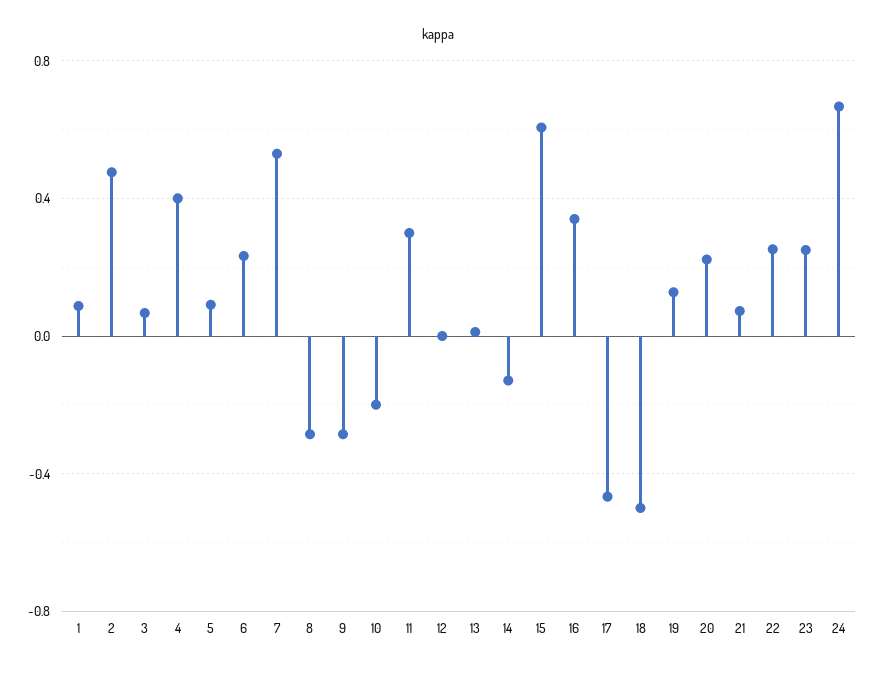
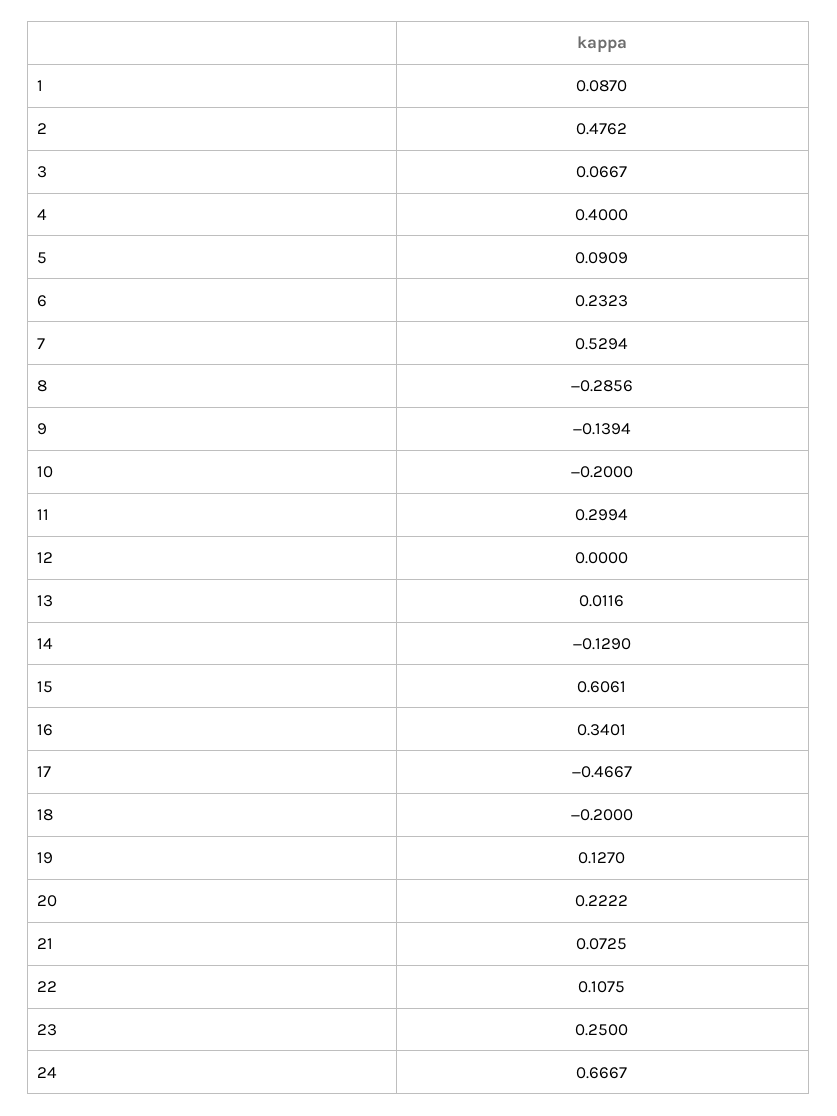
9: -0.3 -> -0.1394
18: -0.5 -> -0.2
22: 0.25 -> 0.1075

